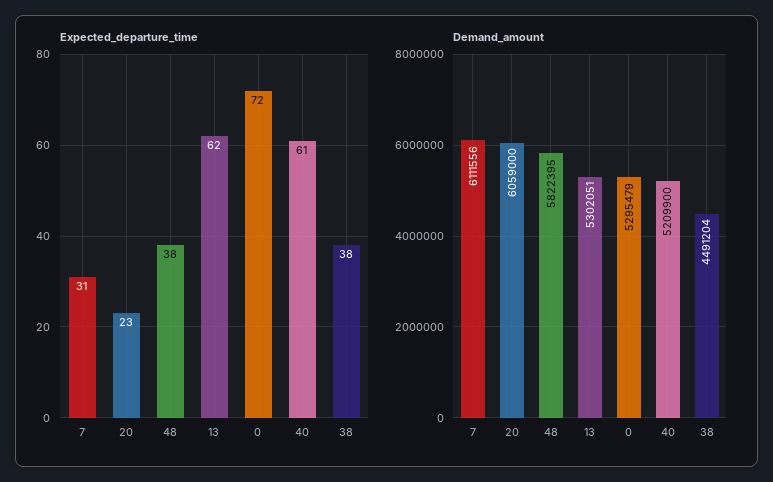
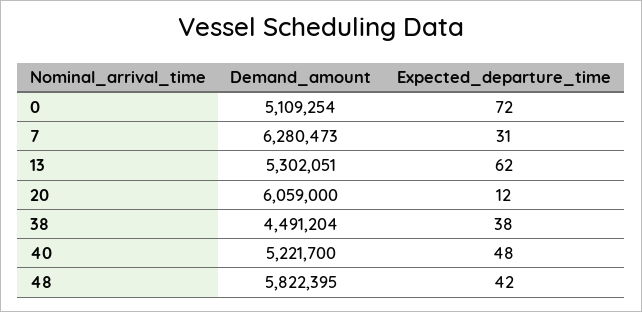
Expected_departure_time, 20: 23 -> 12
Expected_departure_time, 48: 38 -> 42
Expected_departure_time, 40: 61 -> 48
Demand_amount, 7: 6111556 -> 6280473
Demand_amount, 0: 5295479 -> 5109254
Demand_amount, 40: 5209900 -> 5221700

